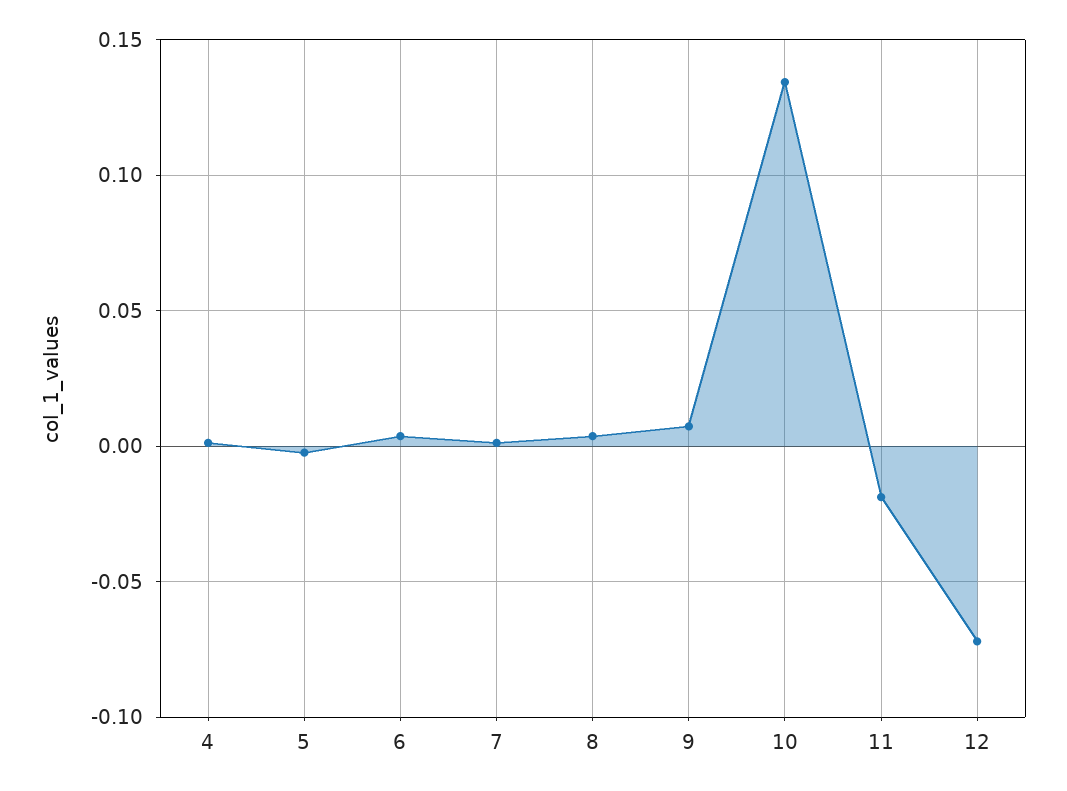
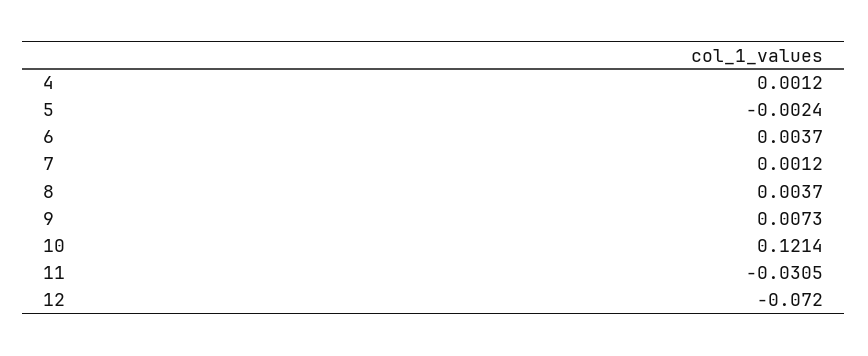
10: 0.135 -> 0.1214
11: -0.02 -> -0.0305

